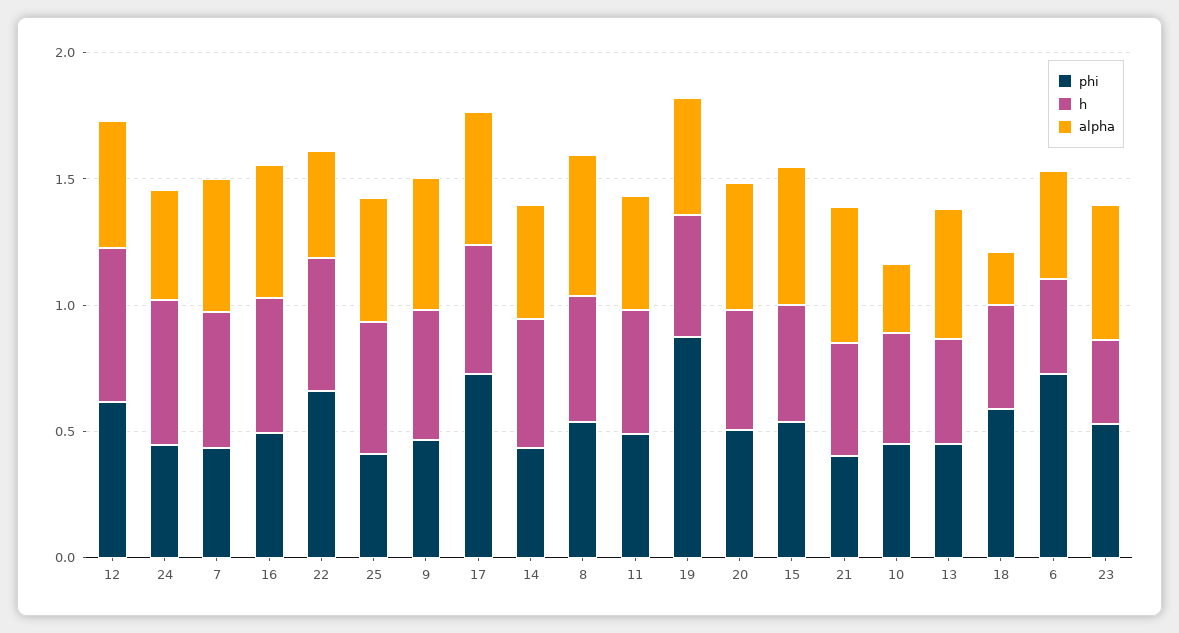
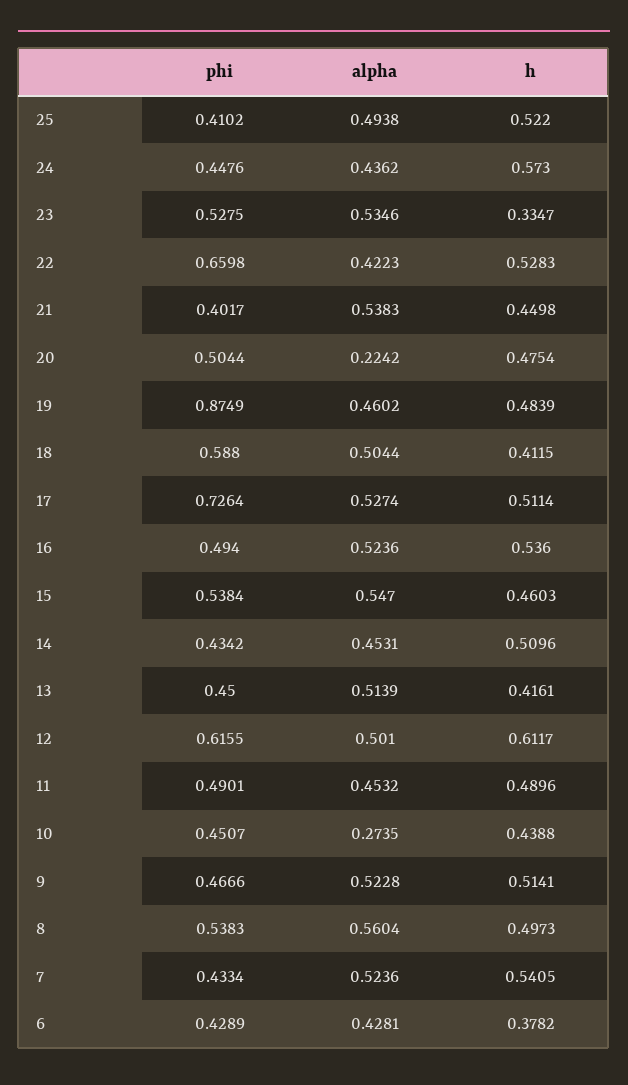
alpha, 20: 0.5 -> 0.2242
alpha, 18: 0.2 -> 0.5044
phi, 6: 0.7 -> 0.4289

